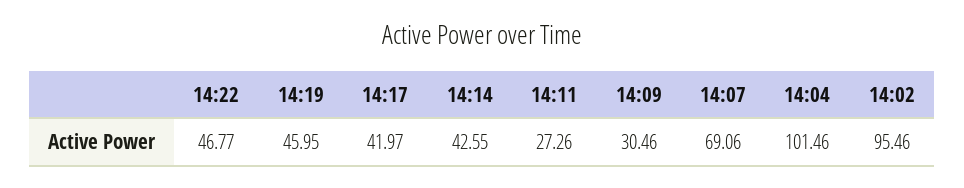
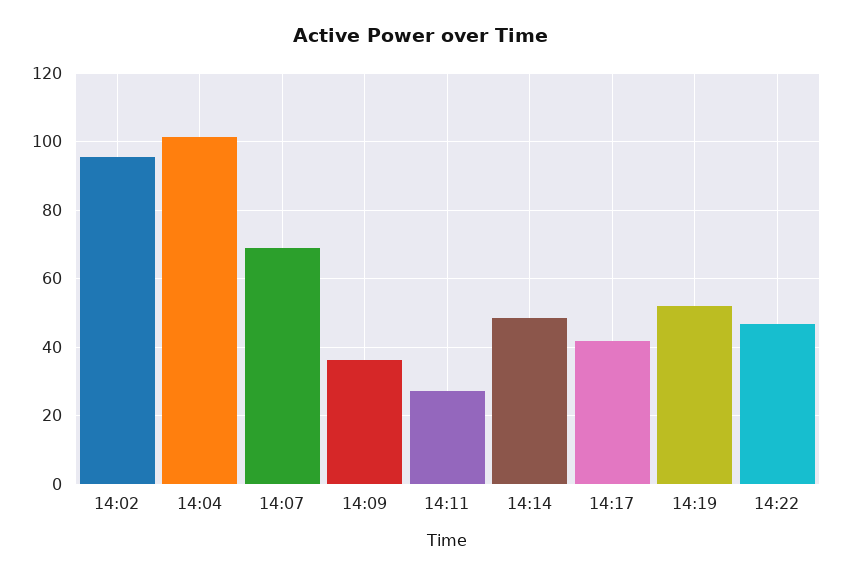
14:19: 45.95 -> 52
14:14: 42.55 -> 48
14:09: 30.46 -> 36

